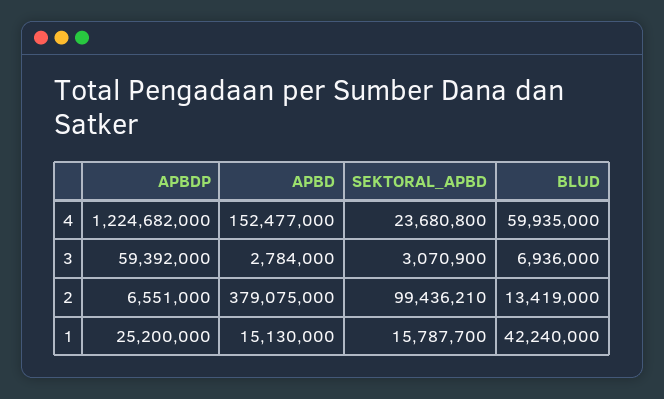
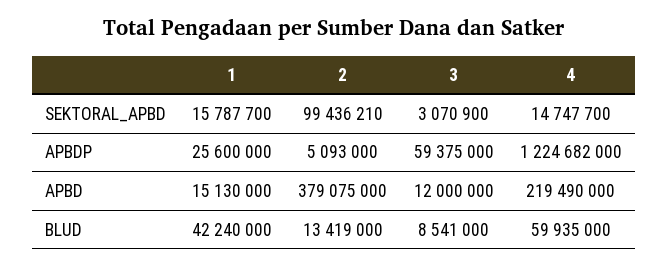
APBD, 4: 152477000 -> 219490000
SEKTORAL_APBD, 4: 23680800 -> 14747700
APBDP, 3: 59392000 -> 59375000
APBD, 3: 2784000 -> 12000000
BLUD, 3: 6936000 -> 8541000
APBDP, 2: 6551000 -> 5093000
APBDP, 1: 25200000 -> 25600000

